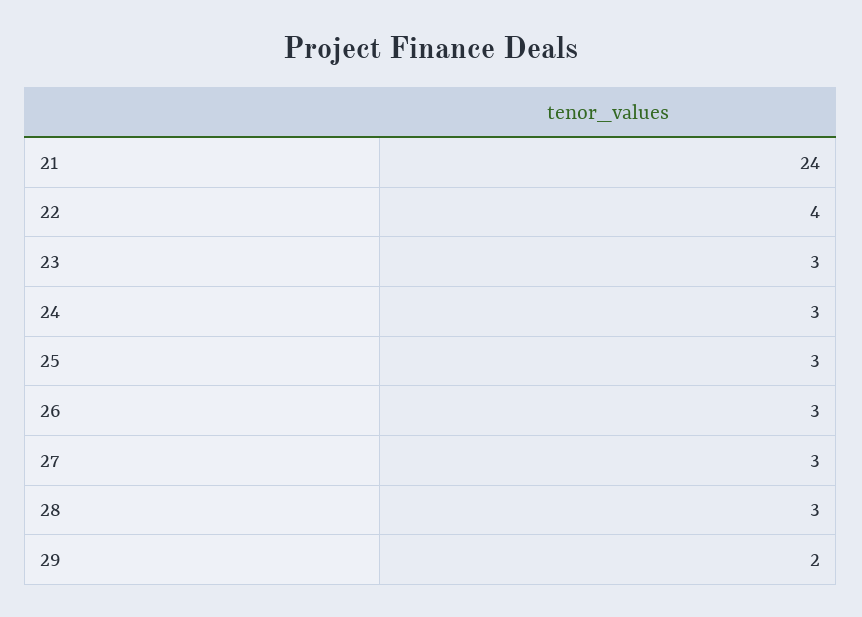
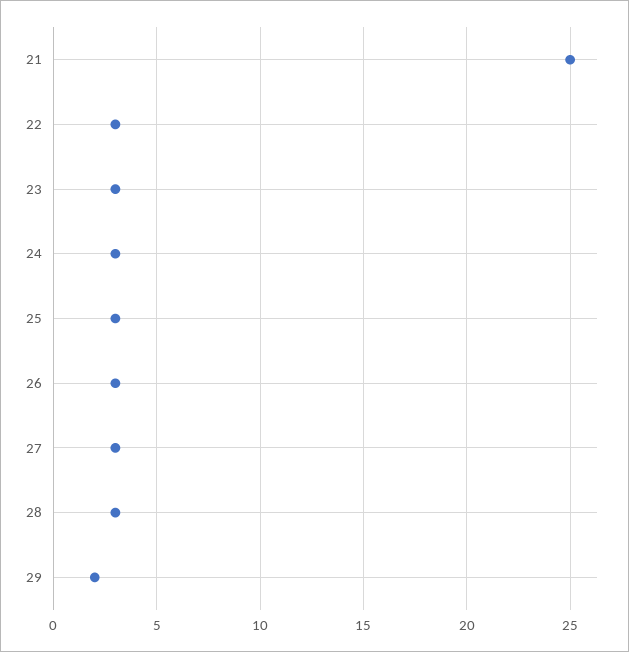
21: 24 -> 25
22: 4 -> 3

